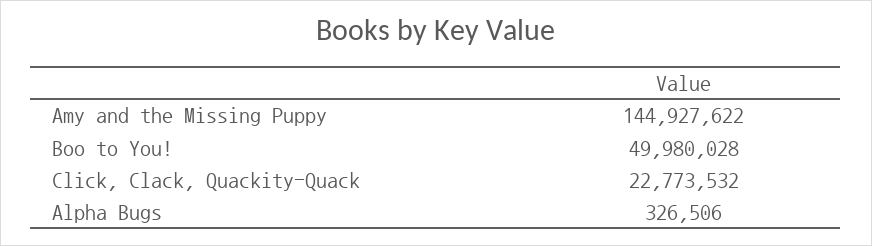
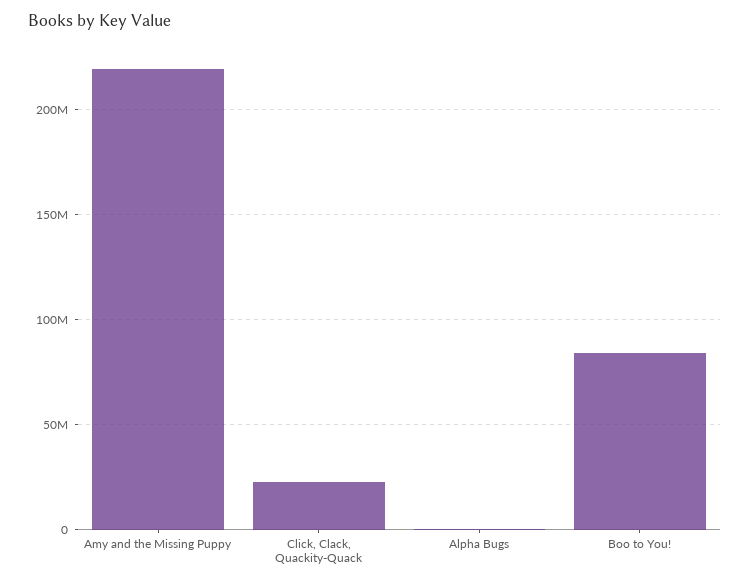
Amy and the Missing Puppy: 144927622 -> 220000000
Boo to You!: 49980028 -> 85000000

